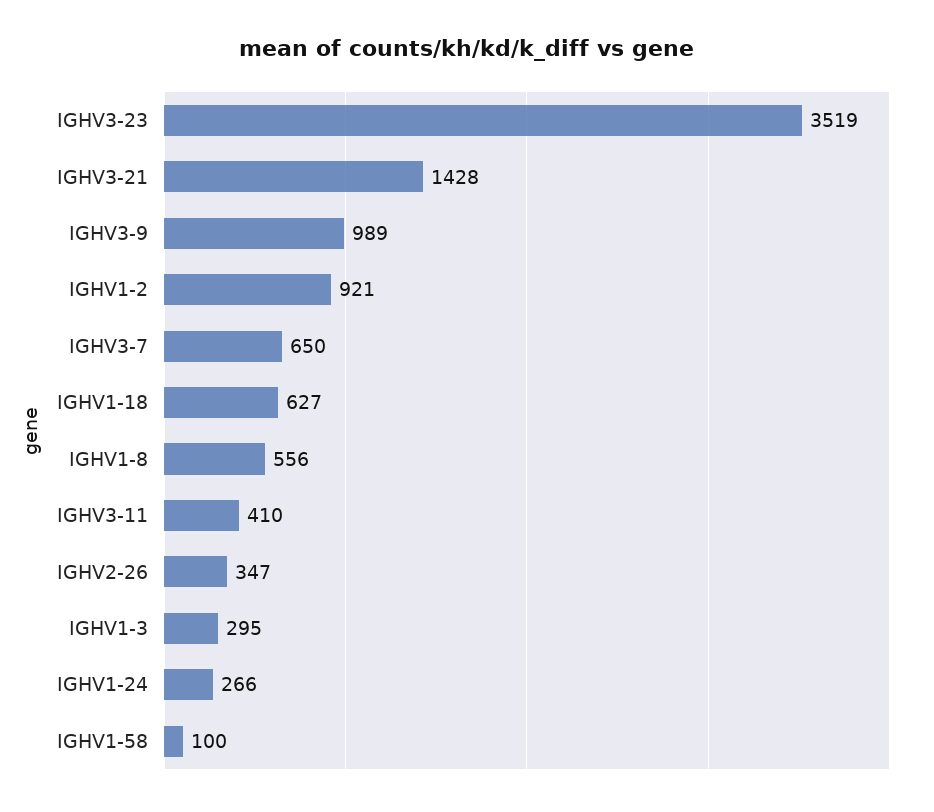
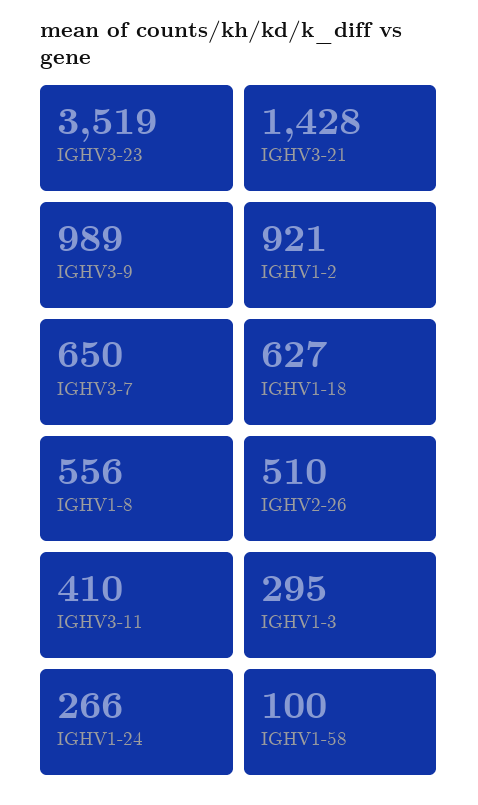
IGHV2-26: 347 -> 510

